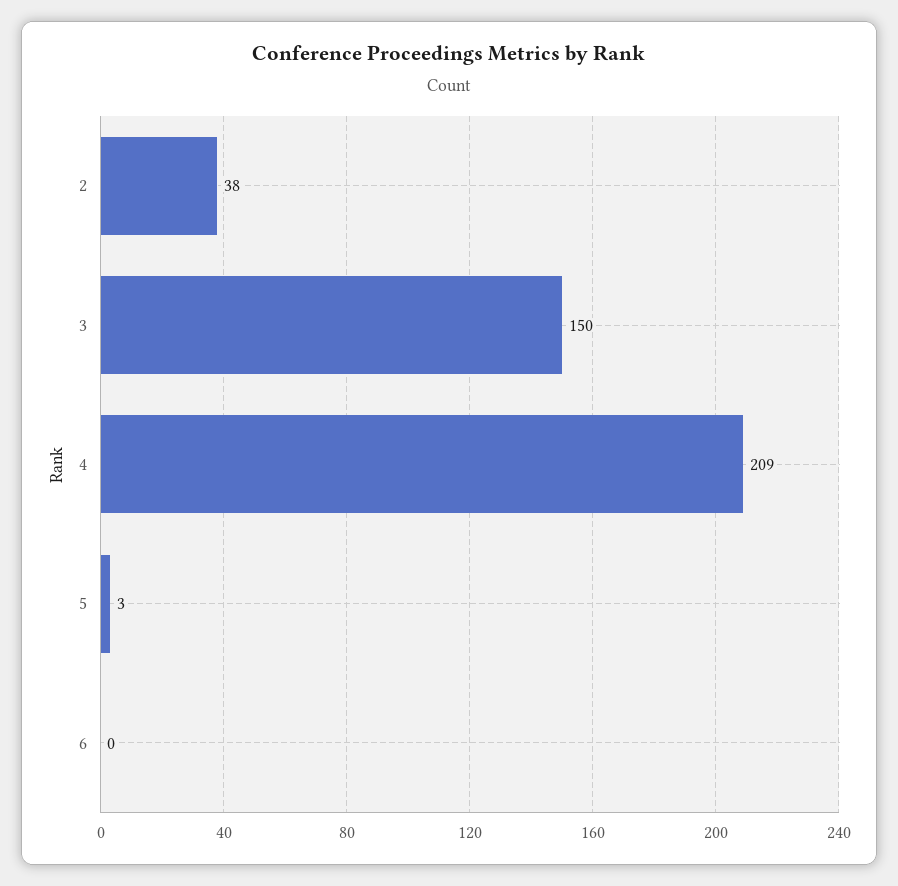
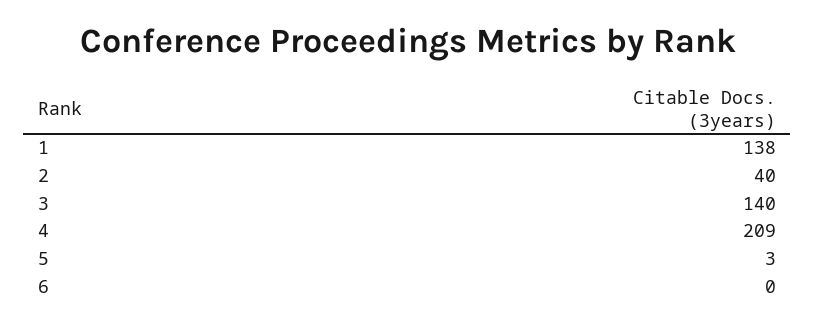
2: 38 -> 40
3: 150 -> 140
1: none -> 138

